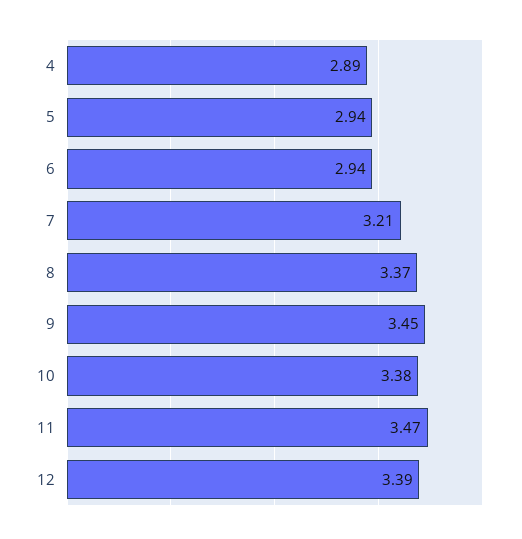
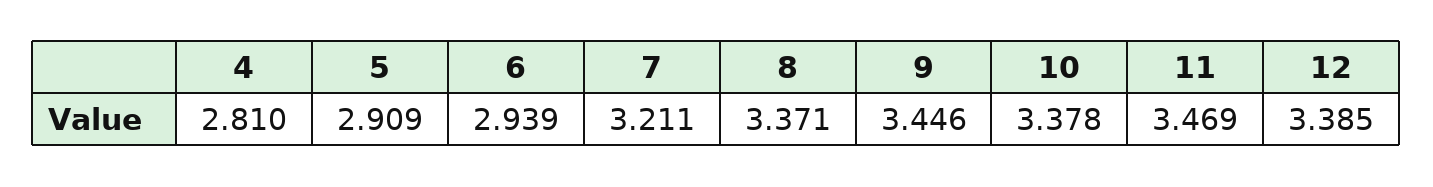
4: 2.89 -> 2.81
5: 2.94 -> 2.909

